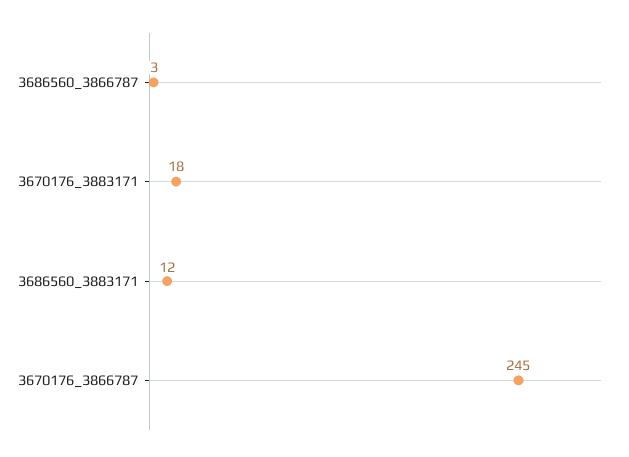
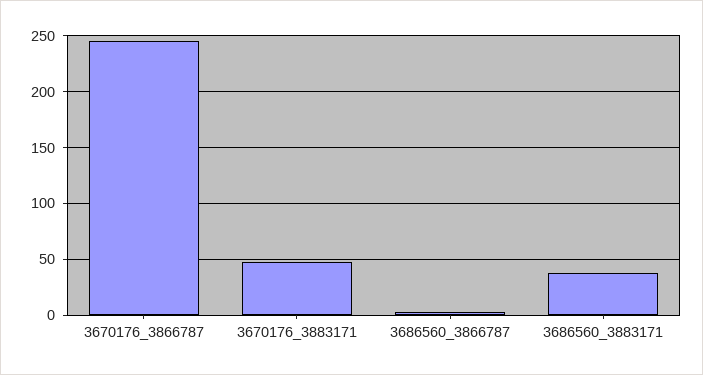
3670176_3883171: 18 -> 50
3686560_3883171: 12 -> 40

